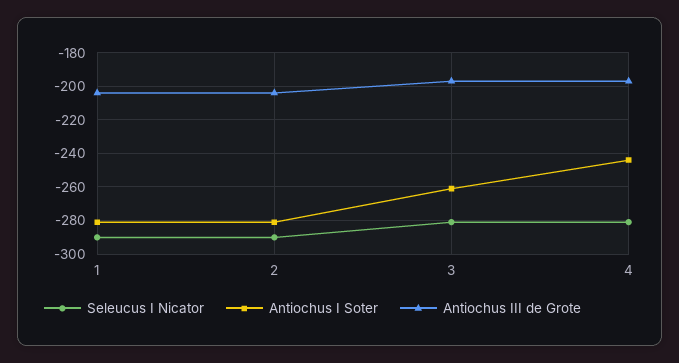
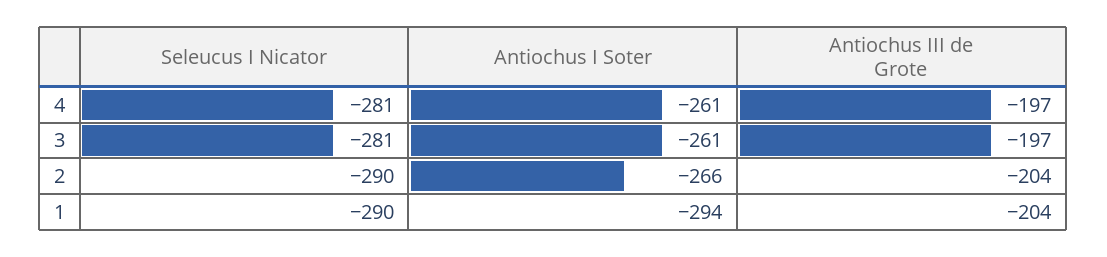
Antiochus I Soter, 1: -280 -> -294
Antiochus I Soter, 2: -280 -> -266
Antiochus I Soter, 4: -245 -> -261

